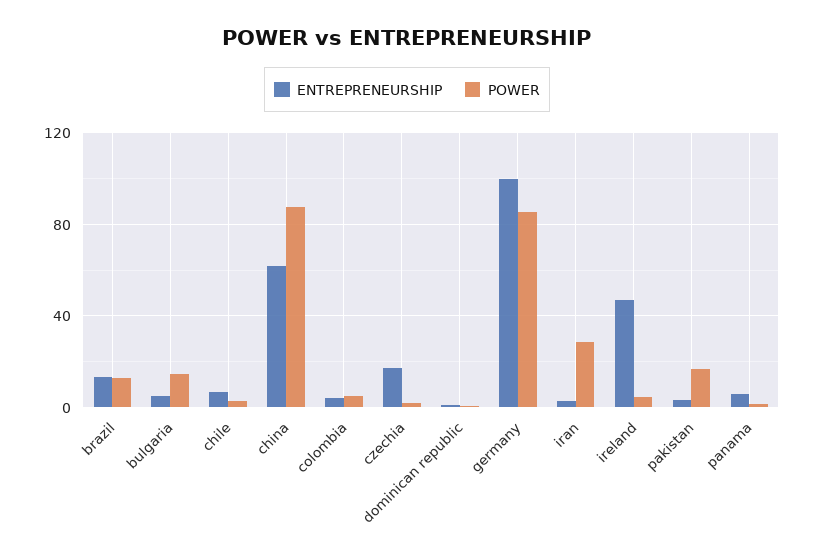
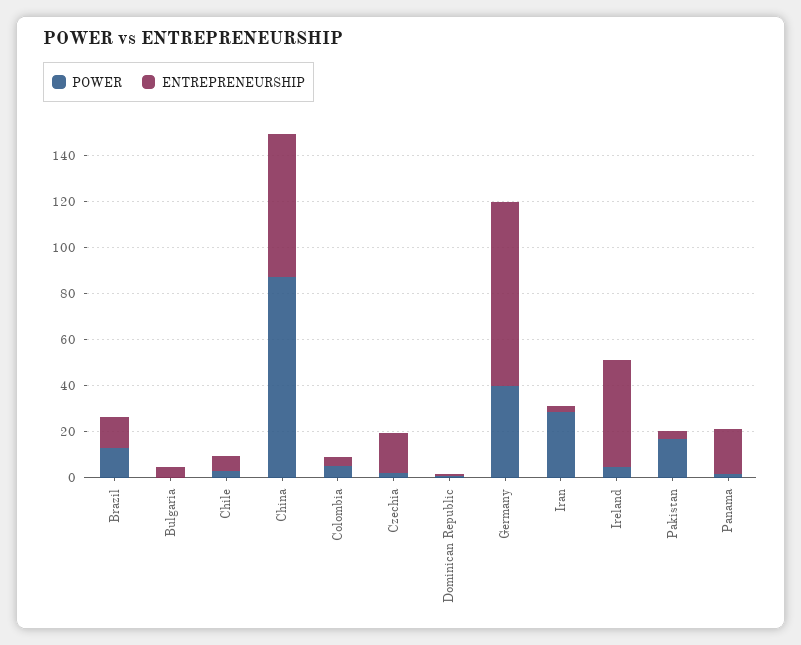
POWER, bulgaria: 15 -> 0
ENTREPRENEURSHIP, germany: 100 -> 80
POWER, germany: 85 -> 40
ENTREPRENEURSHIP, panama: 5 -> 20

